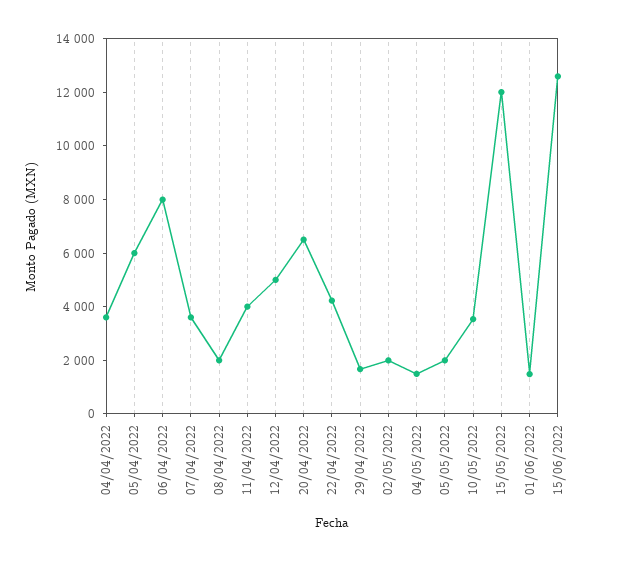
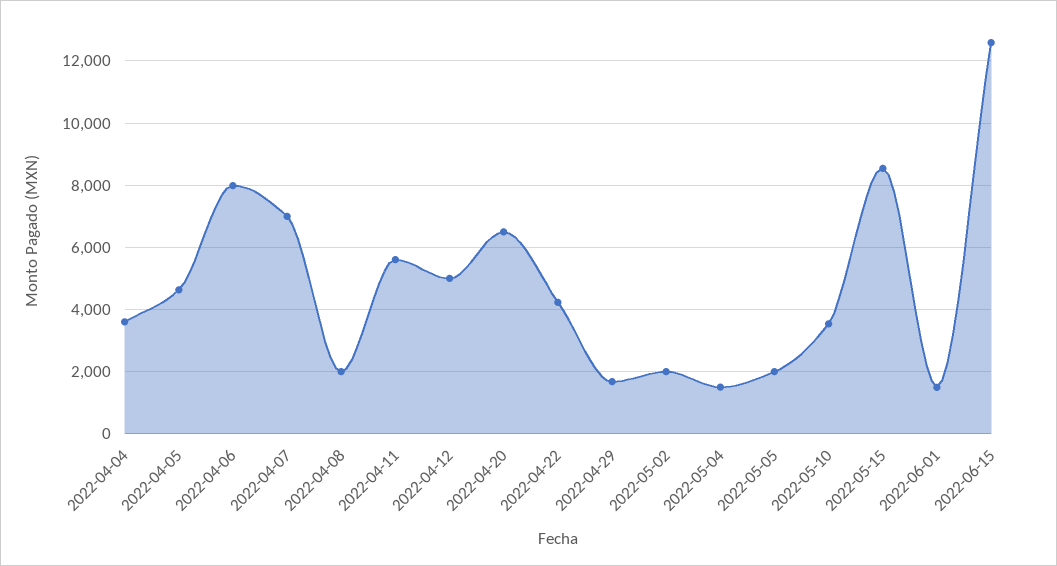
05/04/2022: 6000 -> 4600
07/04/2022: 3500 -> 7000
11/04/2022: 4000 -> 5600
15/05/2022: 12000 -> 8600

